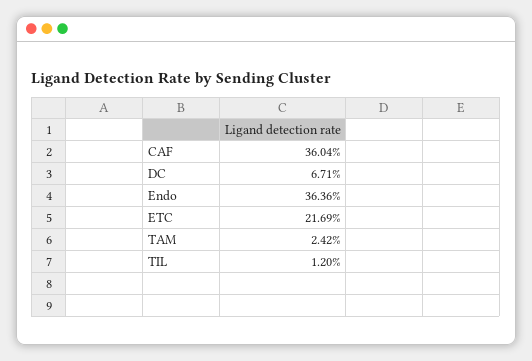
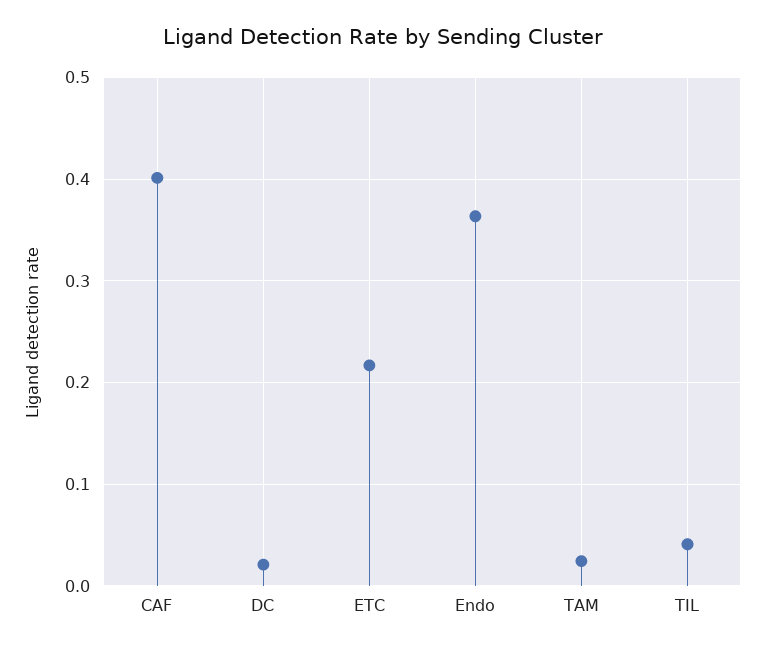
CAF: 0.3604 -> 0.4
DC: 0.0671 -> 0.02
TIL: 0.012 -> 0.04

